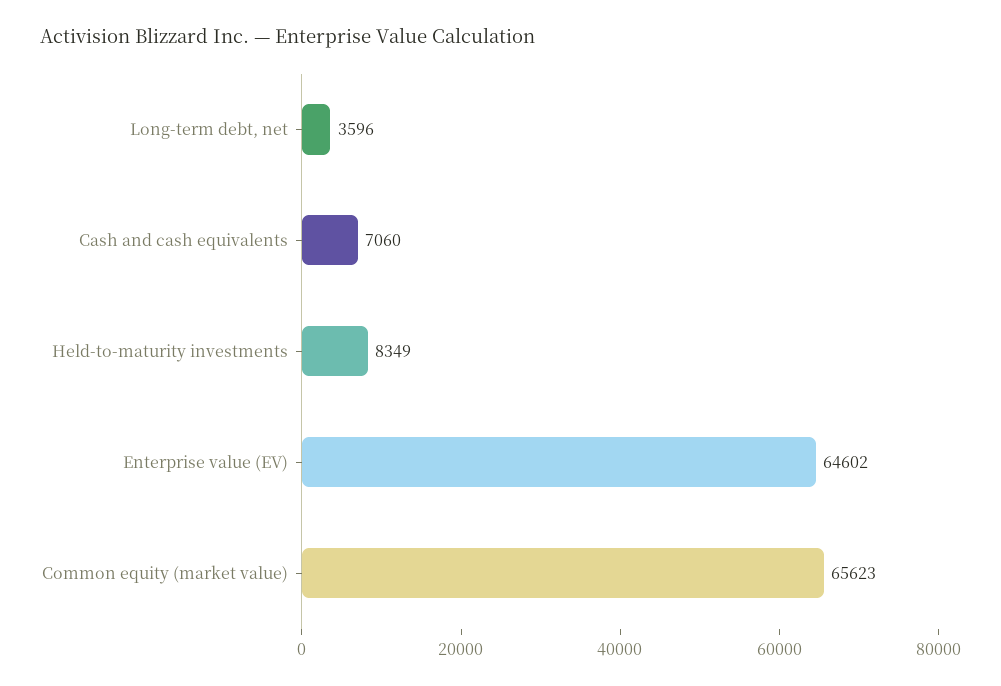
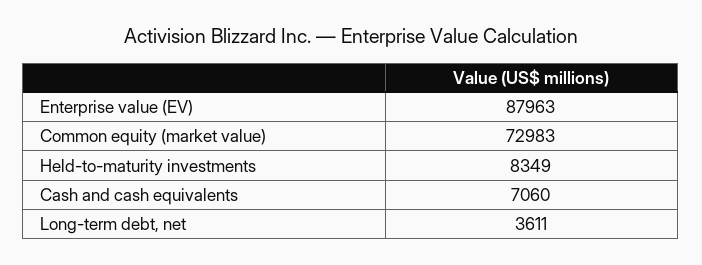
Long-term debt, net: 3596 -> 3611
Enterprise value (EV): 64602 -> 87963
Common equity (market value): 65623 -> 72983

